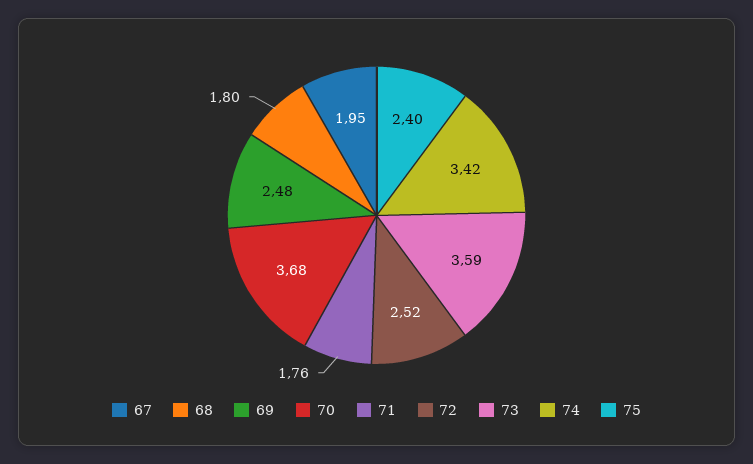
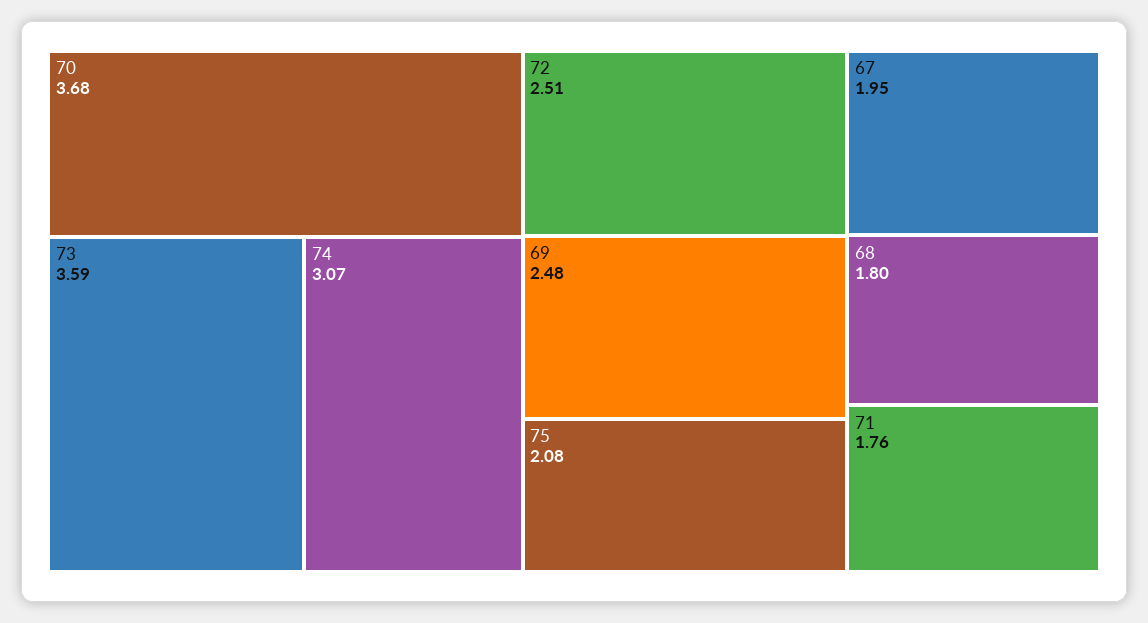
72: 2.52 -> 2.51
74: 3.42 -> 3.07
75: 2.4 -> 2.08

